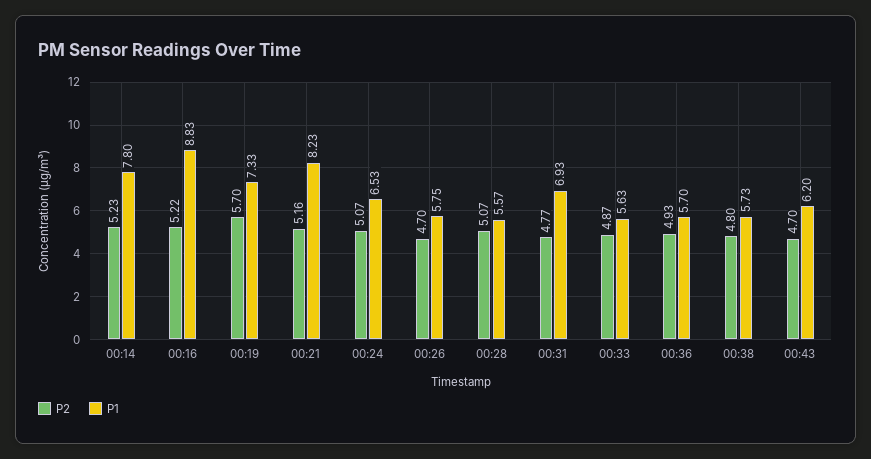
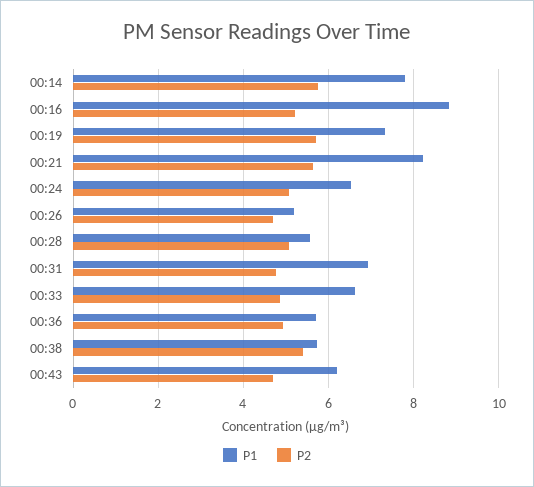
P2, 00:14: 5.23 -> 5.8
P2, 00:21: 5.16 -> 5.6
P1, 00:26: 5.75 -> 5.2
P1, 00:33: 5.63 -> 6.6
P2, 00:38: 4.8 -> 5.4

